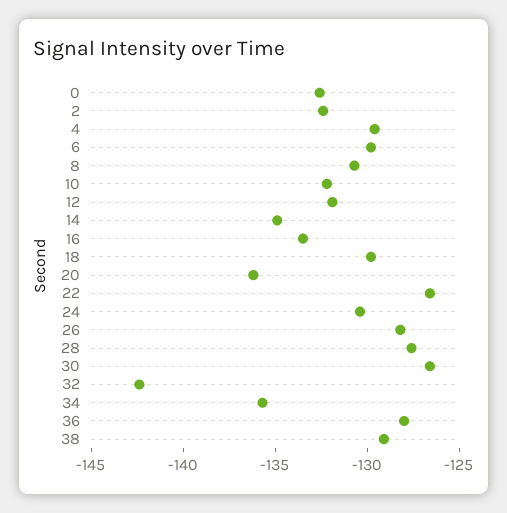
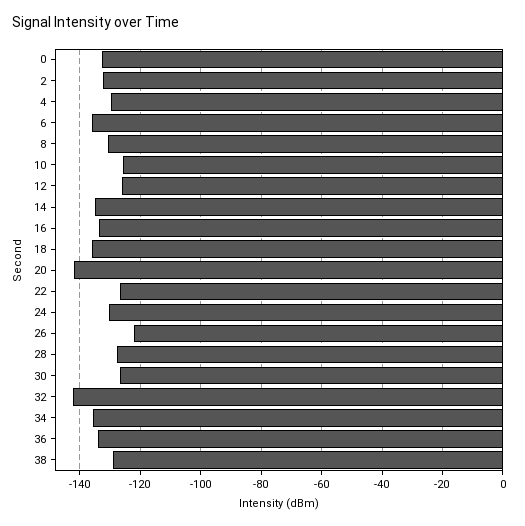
6: -130 -> -136
10: -132 -> -126
12: -132 -> -126
18: -130 -> -136
20: -136 -> -142
26: -128 -> -122
36: -128 -> -134

